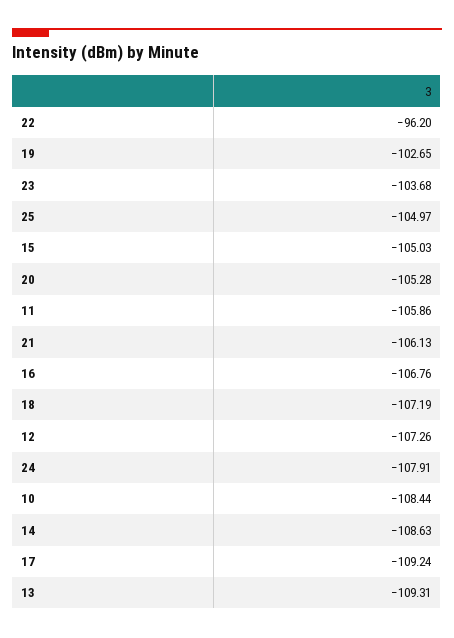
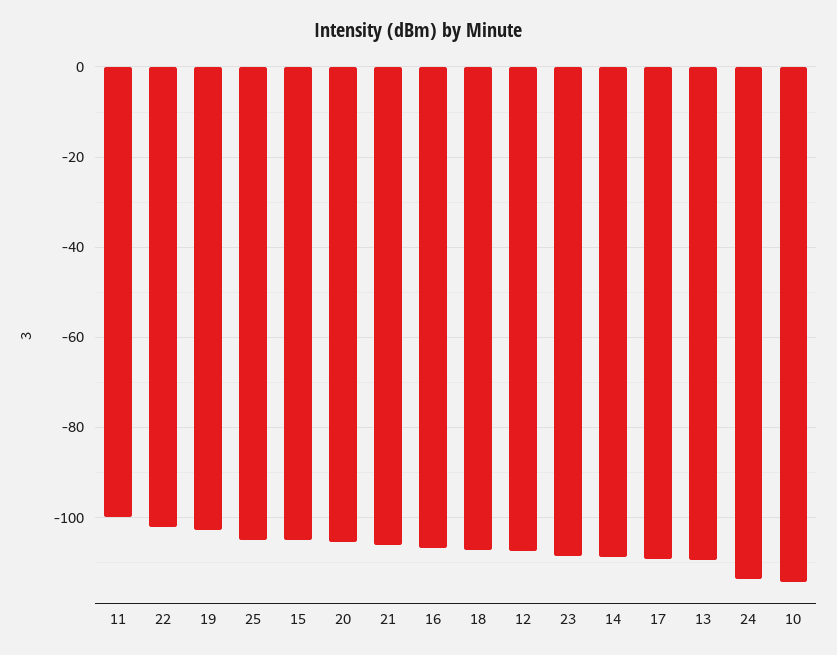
22: -96.2 -> -102
23: -103.68 -> -108
11: -105.86 -> -100
24: -107.91 -> -114
10: -108.44 -> -114

